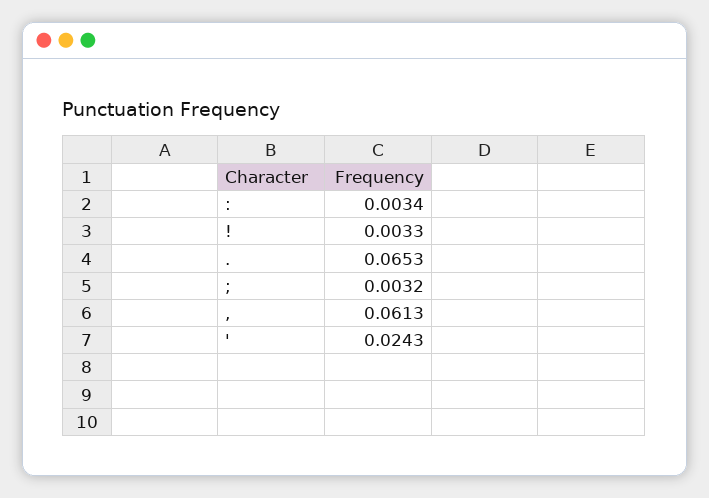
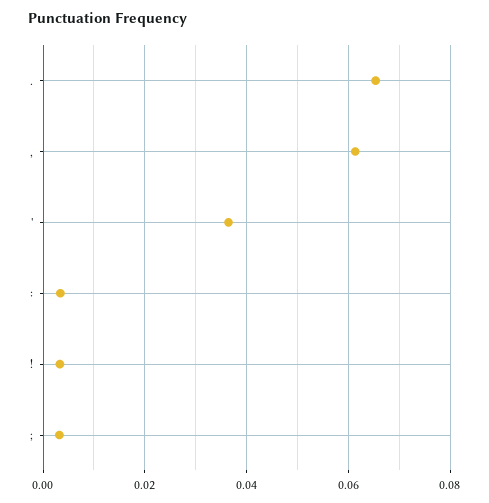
': 0.0243 -> 0.036

